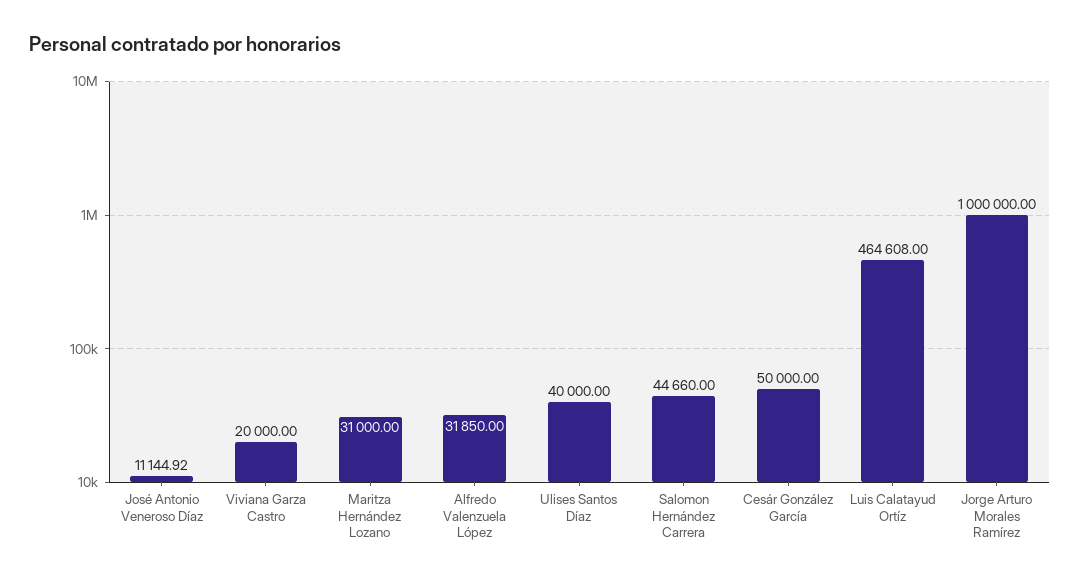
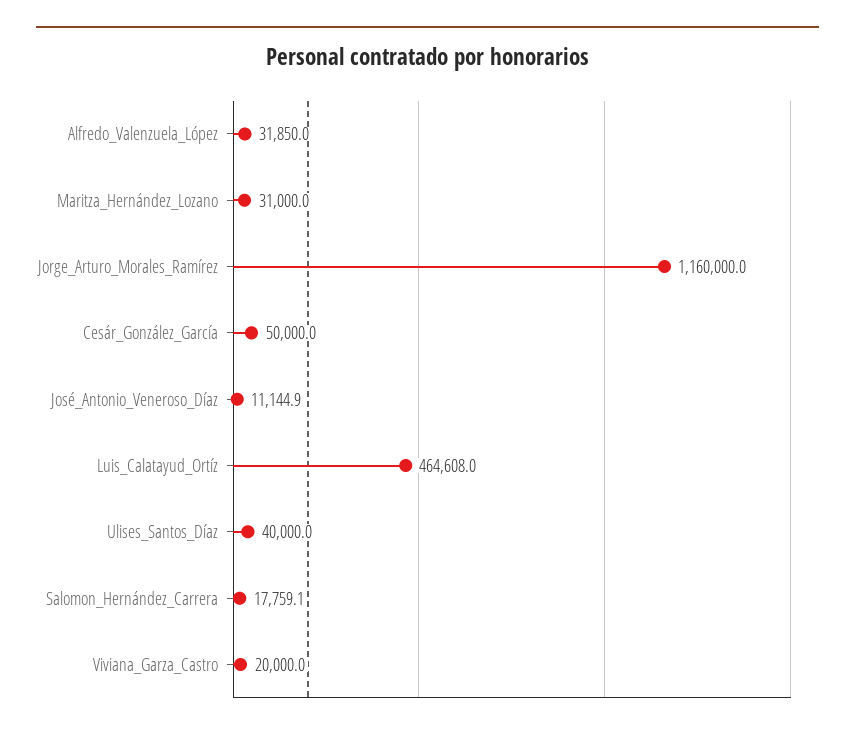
Salomon Hernández Carrera: 44660 -> 17759.1
Jorge Arturo Morales Ramírez: 1000000 -> 1160000

